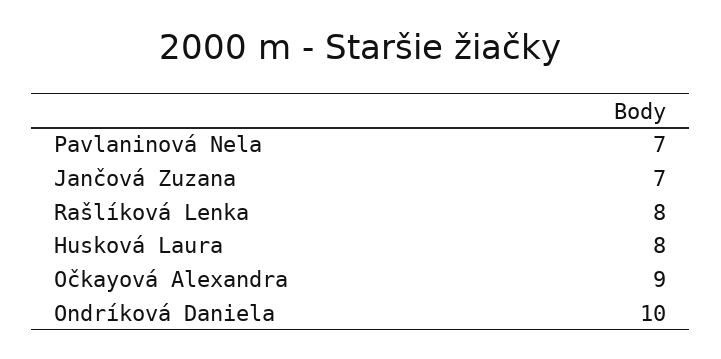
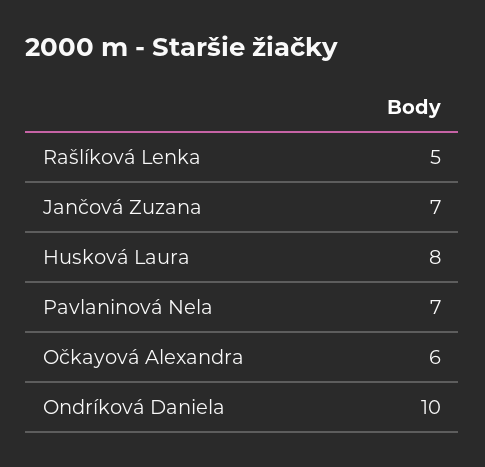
Rašlíková Lenka: 8 -> 5
Očkayová Alexandra: 9 -> 6

